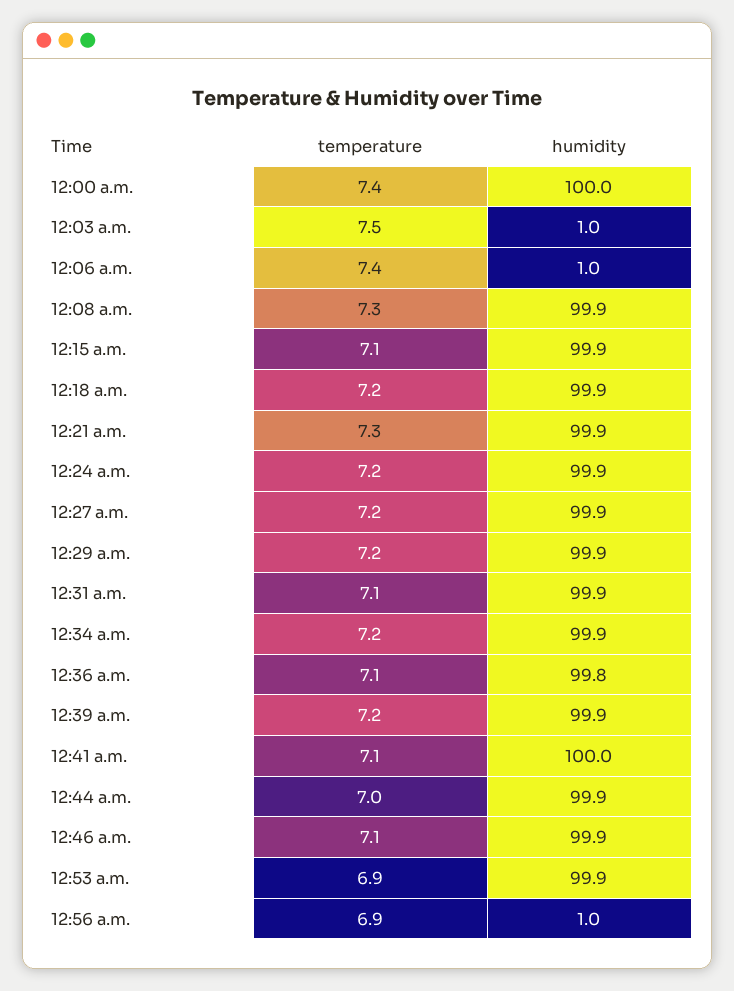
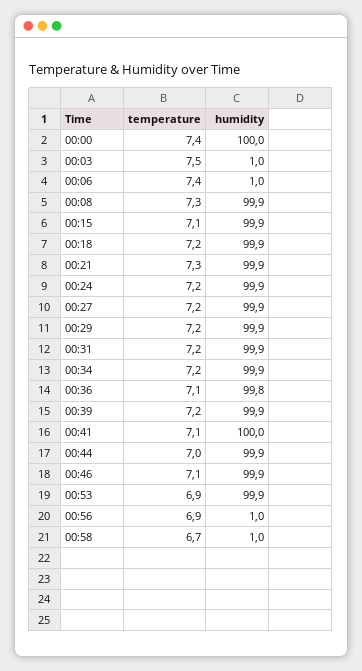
temperature, 12:31 a.m.: 7.1 -> 7.2
temperature, 00:58: none -> 6.7
humidity, 00:58: none -> 1

